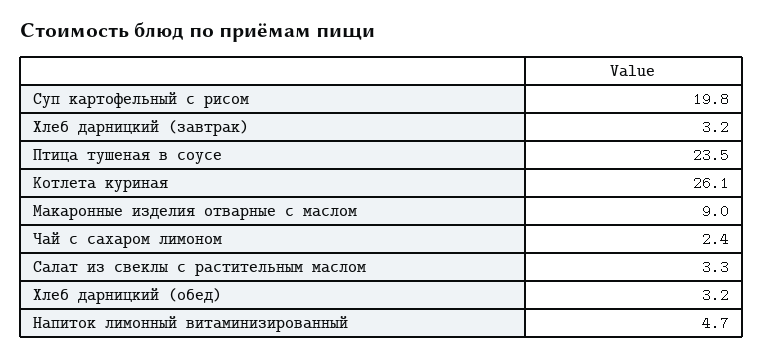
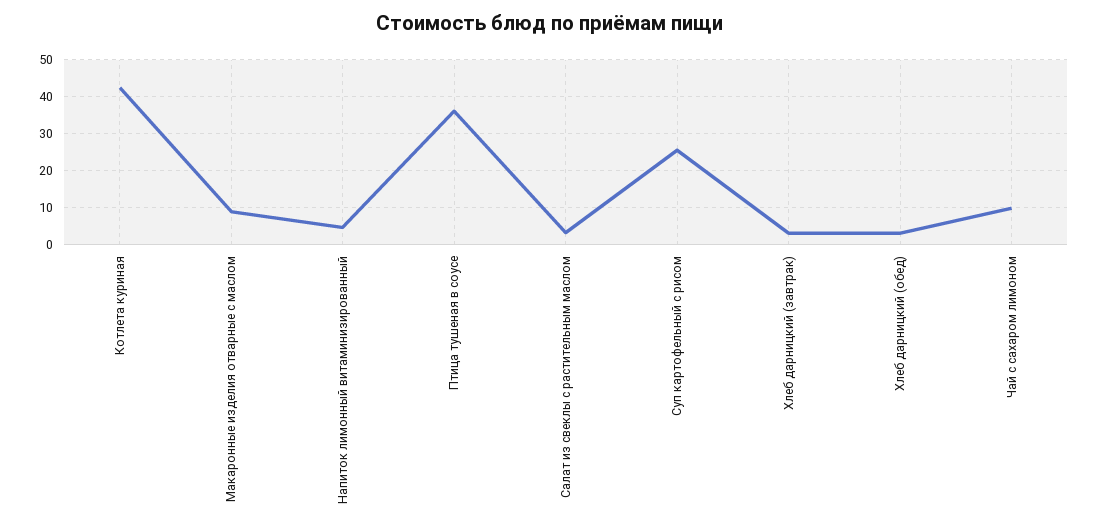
Суп картофельный с рисом: 19.8 -> 26
Птица тушеная в соусе: 23.5 -> 36
Котлета куриная: 26.1 -> 42
Чай с сахаром лимоном: 2.4 -> 10

